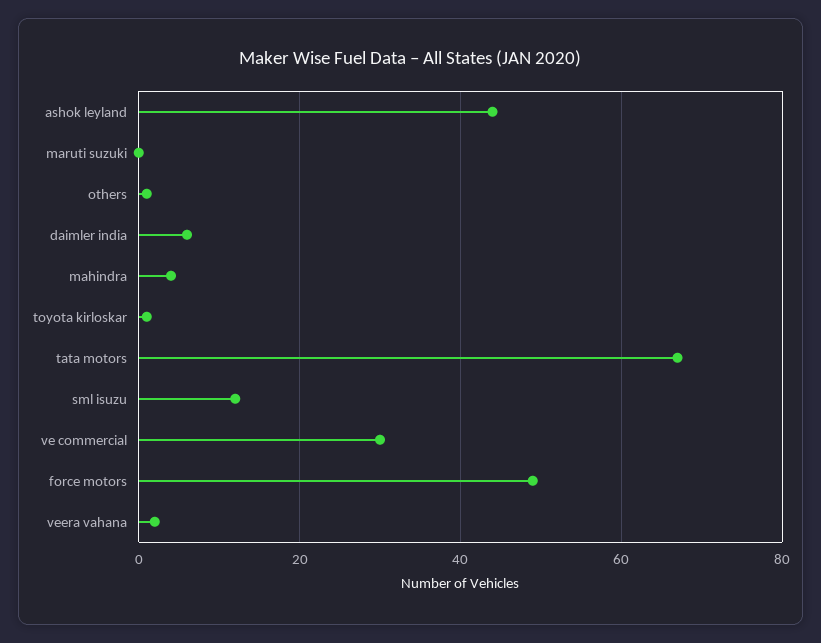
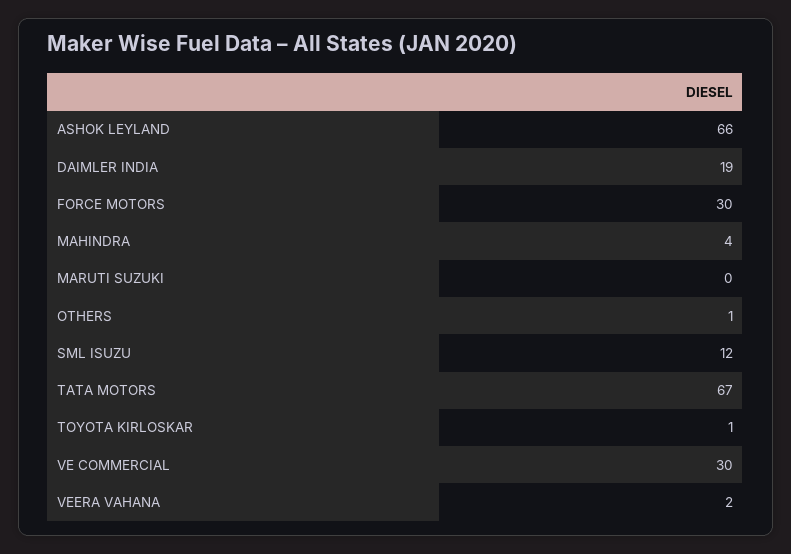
ashok leyland: 45 -> 66
daimler india: 5 -> 19
force motors: 50 -> 30

